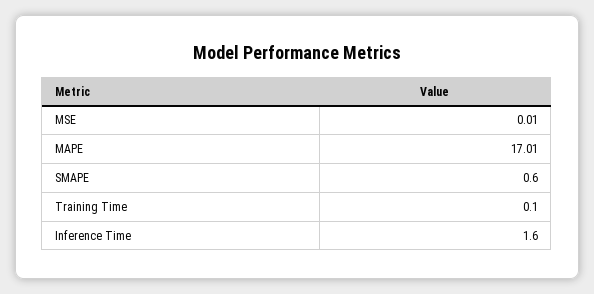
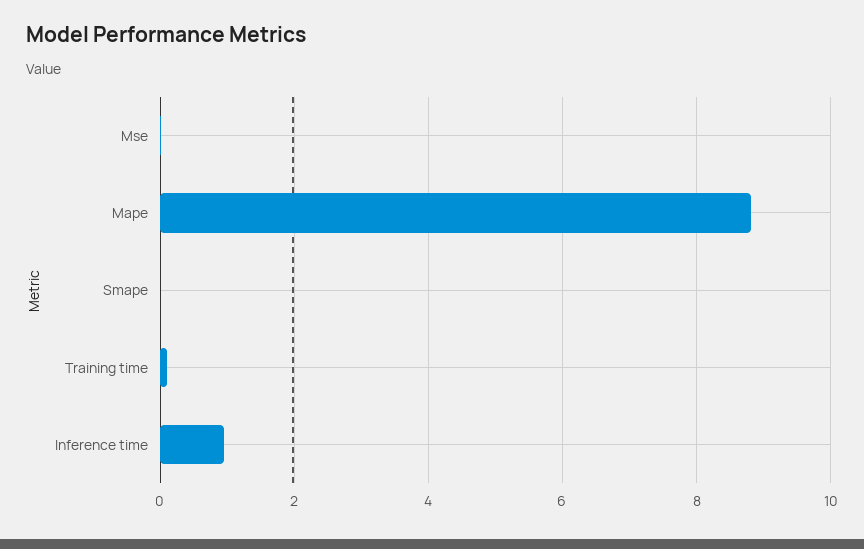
MAPE: 17.01 -> 8.8
SMAPE: 0.6 -> 0
Inference Time: 1.6 -> 1

